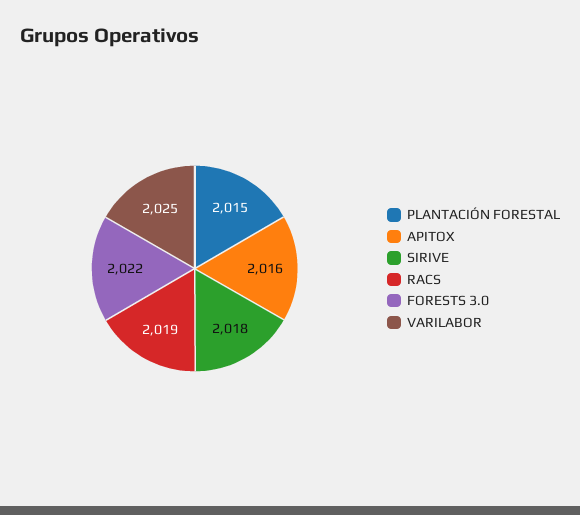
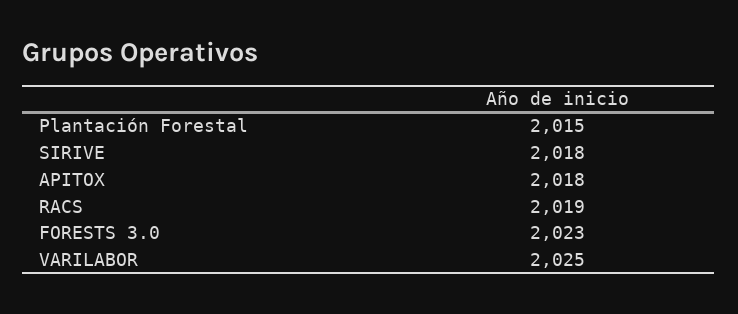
APITOX: 2016 -> 2018
FORESTS 3.0: 2022 -> 2023

